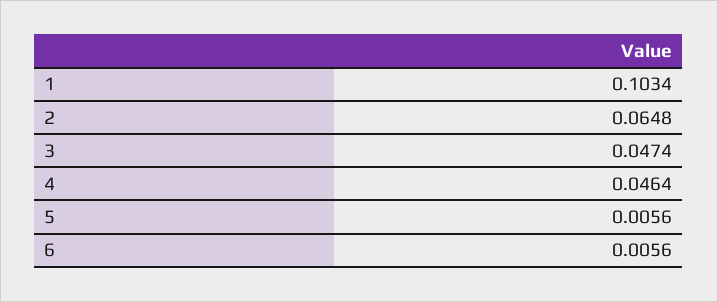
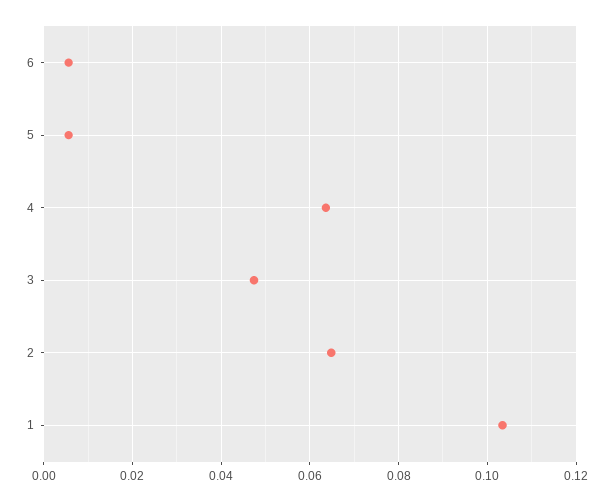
4: 0.0464 -> 0.064

